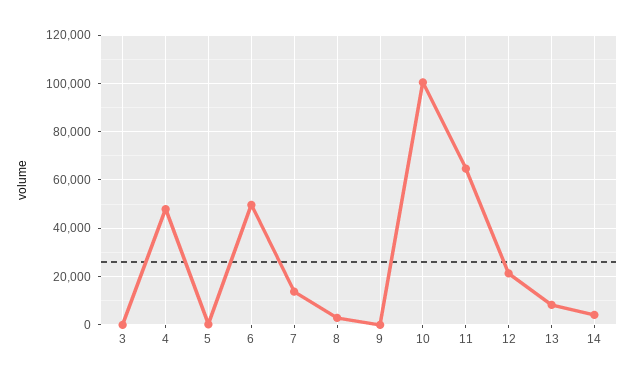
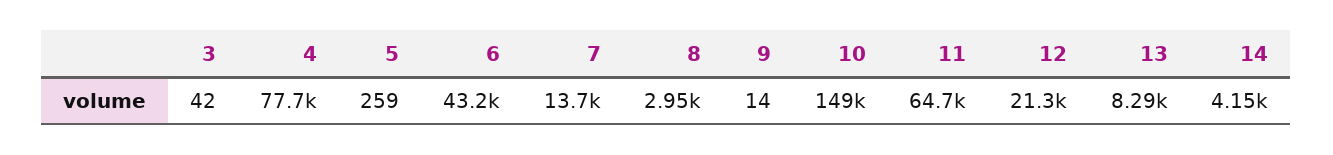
4: 47500 -> 77700
6: 50000 -> 43200
10: 100000 -> 149000

